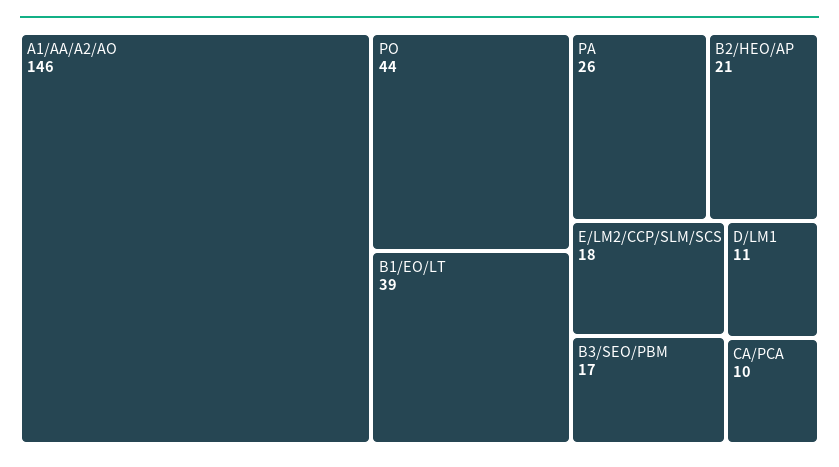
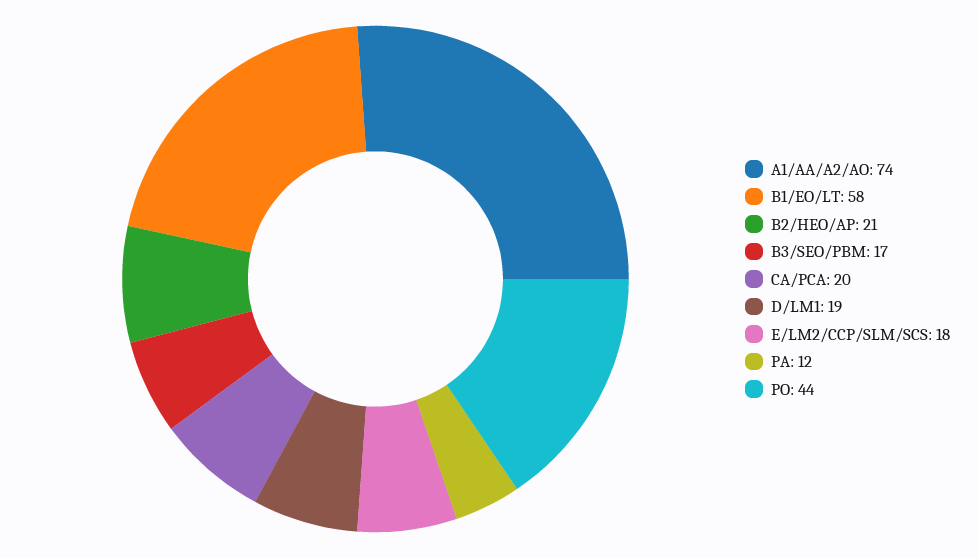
A1/AA/A2/AO: 146 -> 74
B1/EO/LT: 39 -> 58
PA: 26 -> 12
D/LM1: 11 -> 19
CA/PCA: 10 -> 20

